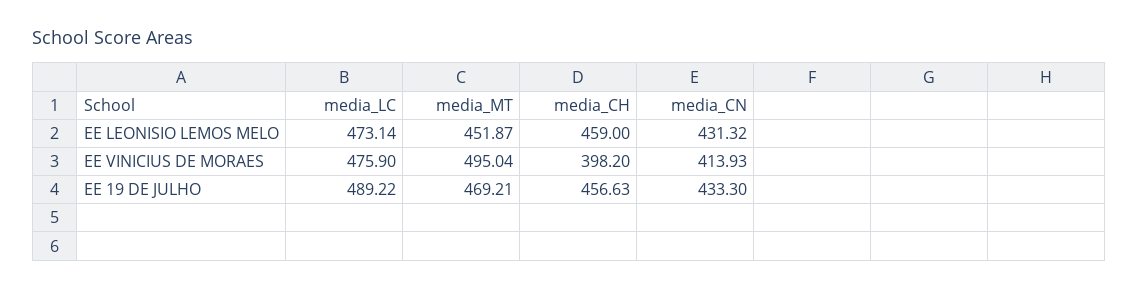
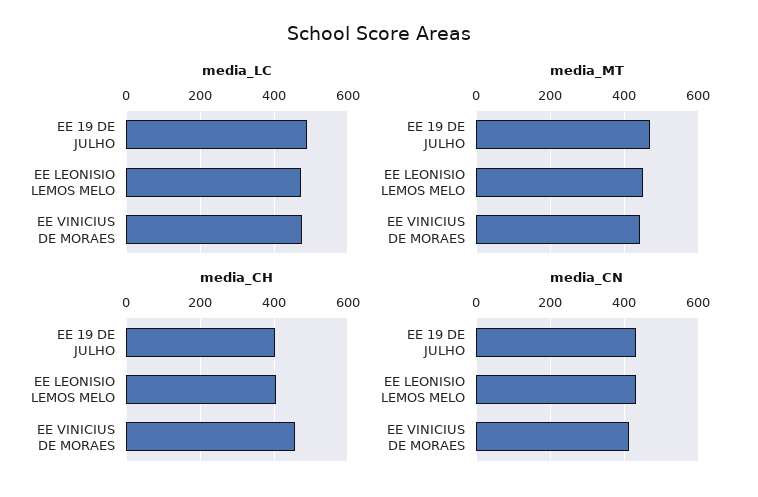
media_CH, EE LEONISIO LEMOS MELO: 459 -> 400
media_MT, EE VINICIUS DE MORAES: 495.04 -> 440
media_CH, EE VINICIUS DE MORAES: 398.2 -> 460
media_CH, EE 19 DE JULHO: 456.63 -> 400

